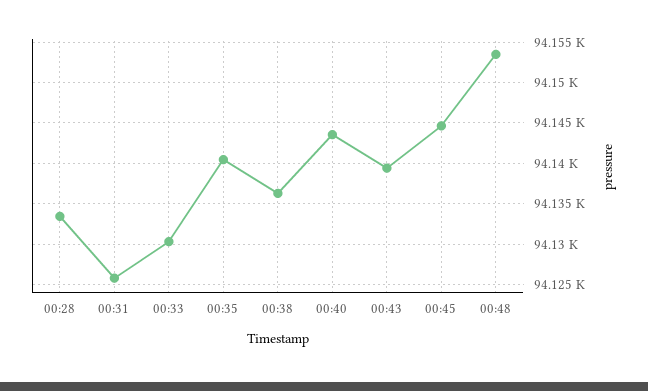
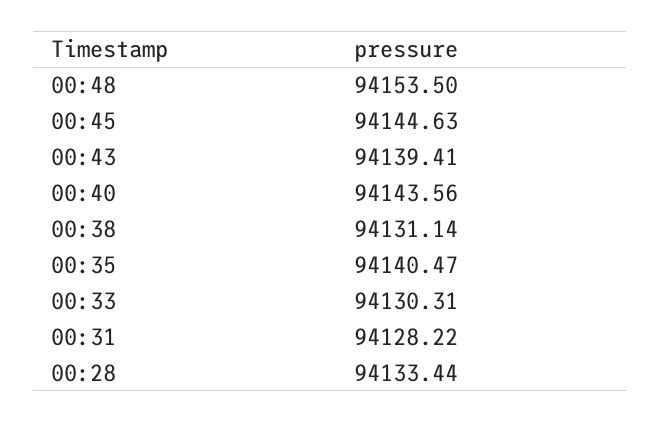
00:31: 94126 -> 94128.22
00:38: 94136 -> 94131.14

